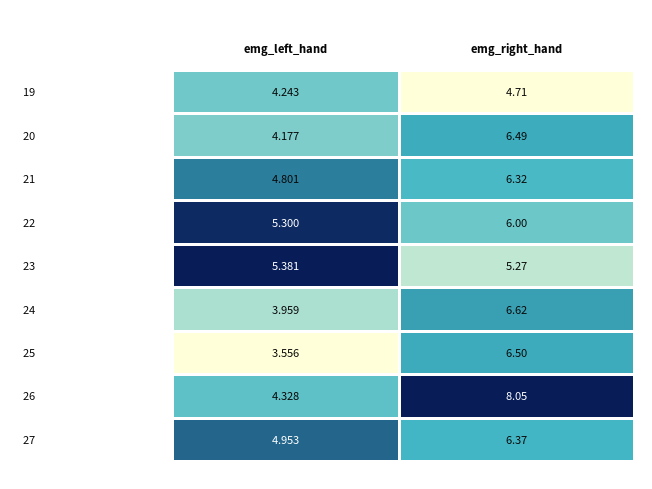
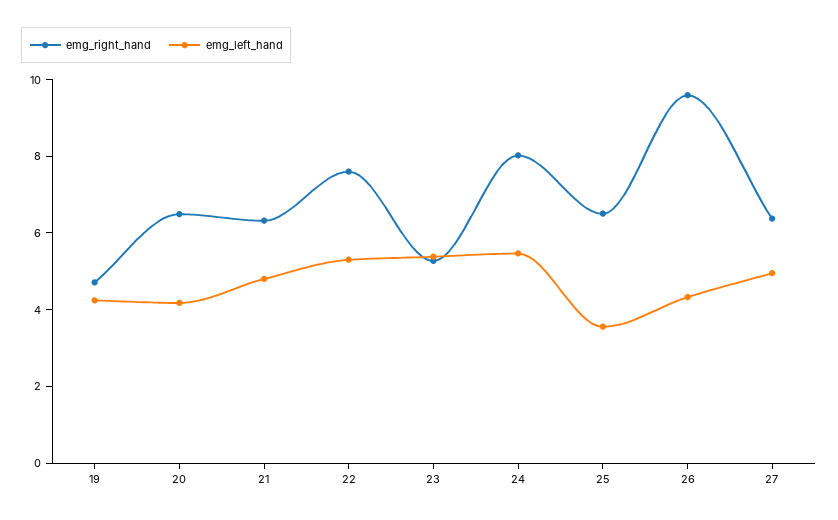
emg_right_hand, 22: 6 -> 7.5
emg_left_hand, 24: 3.959 -> 5.5
emg_right_hand, 24: 6.62 -> 8
emg_right_hand, 26: 8.05 -> 9.5

